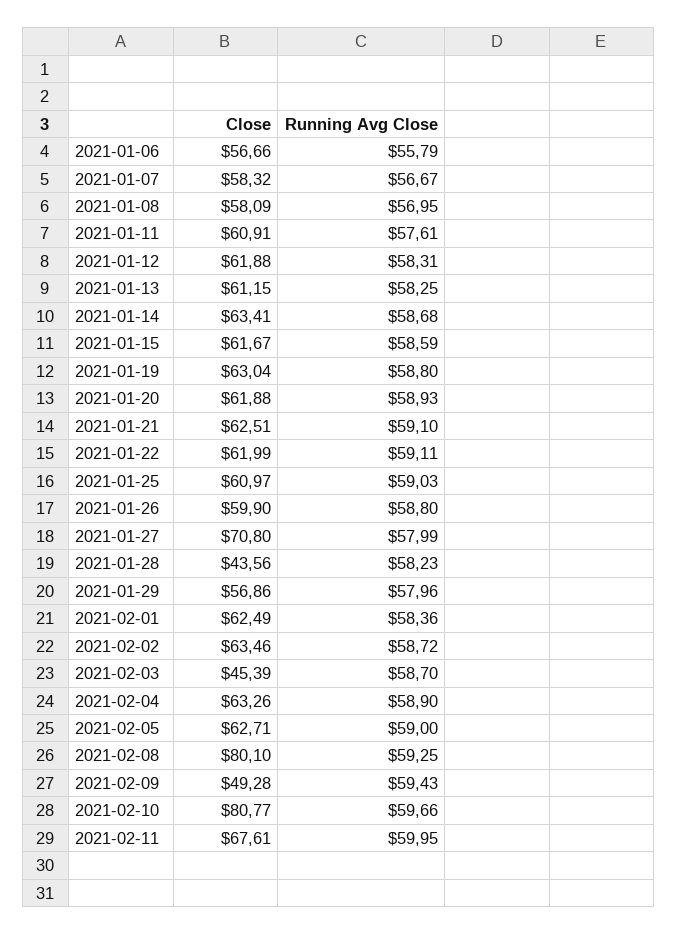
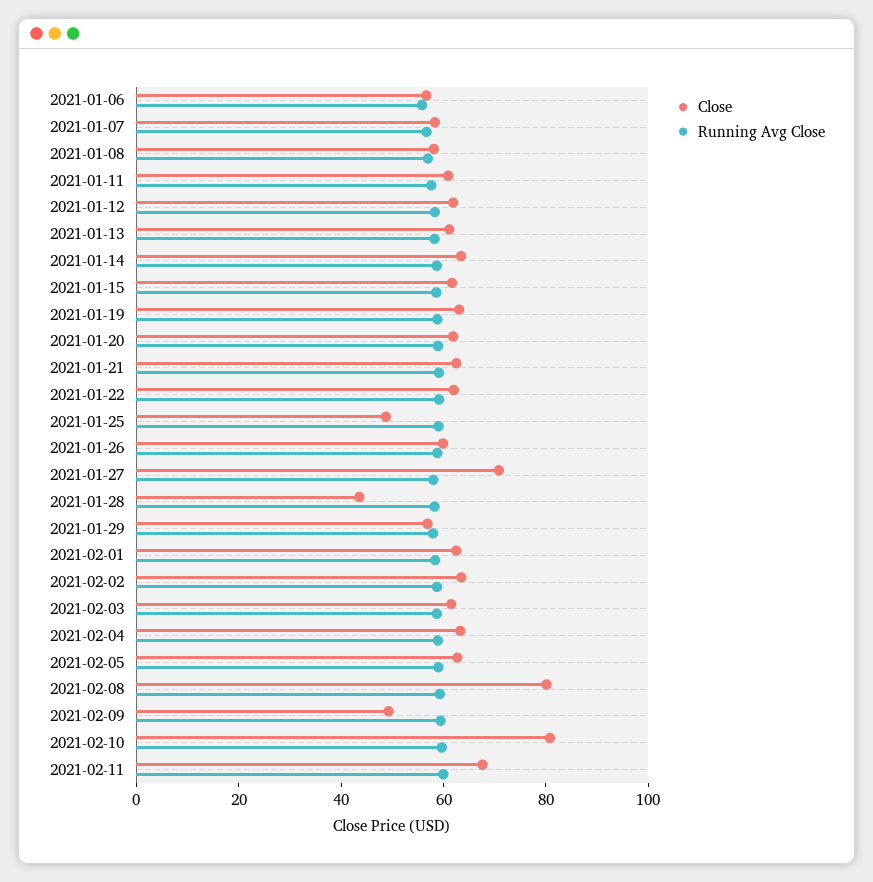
Close, 2021-01-25: 60.97 -> 50
Close, 2021-02-03: 45.39 -> 60

